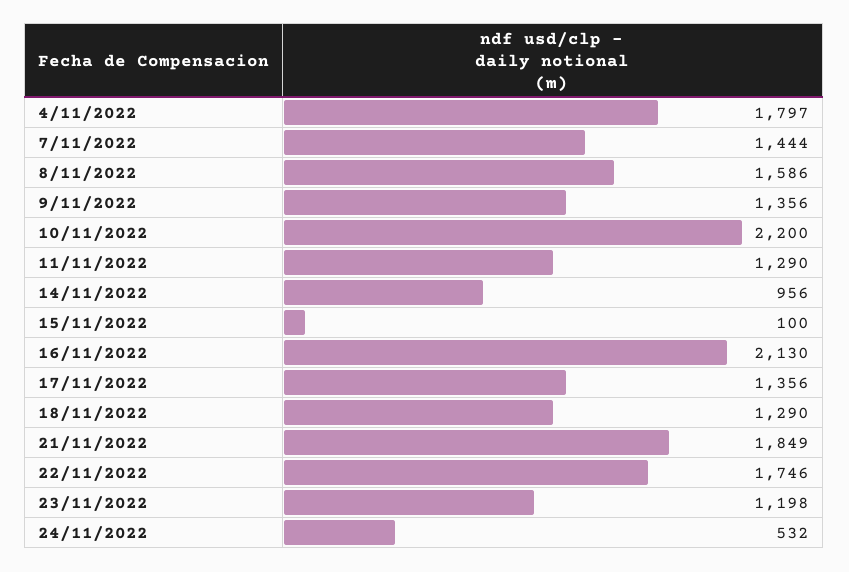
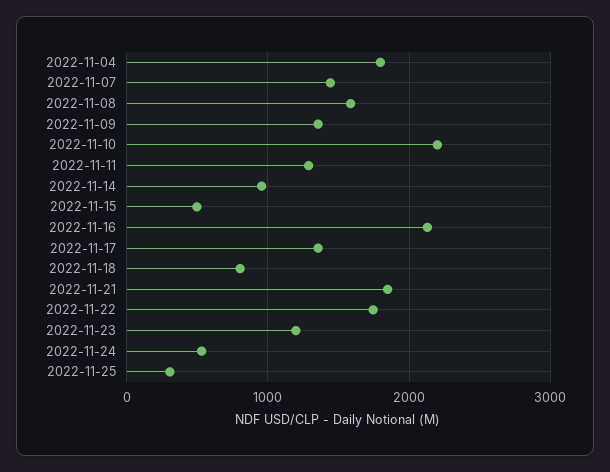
15/11/2022: 100 -> 500
18/11/2022: 1290 -> 800
2022-11-25: none -> 300

